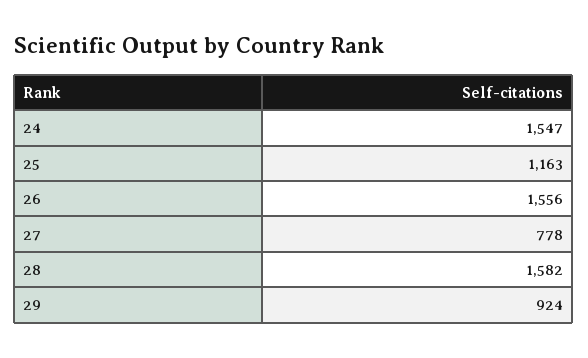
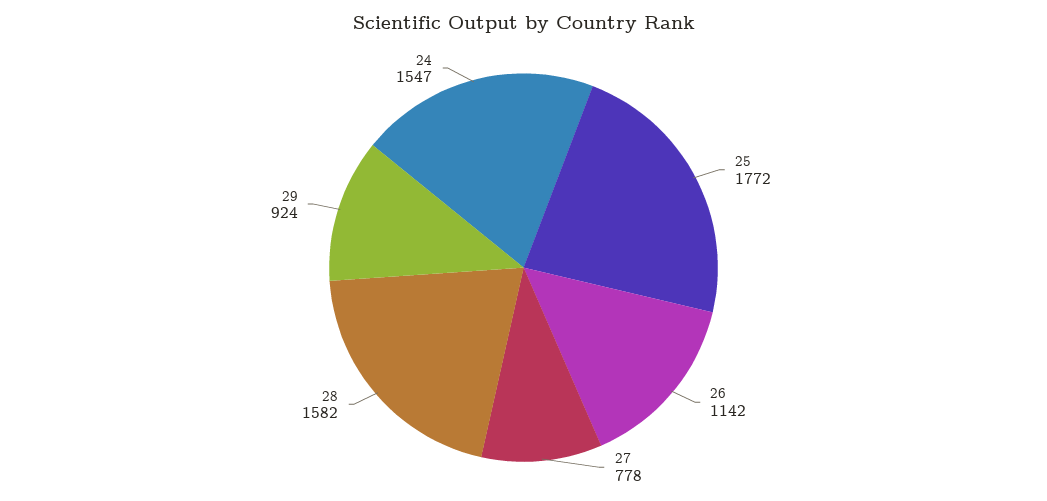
25: 1163 -> 1772
26: 1556 -> 1142

